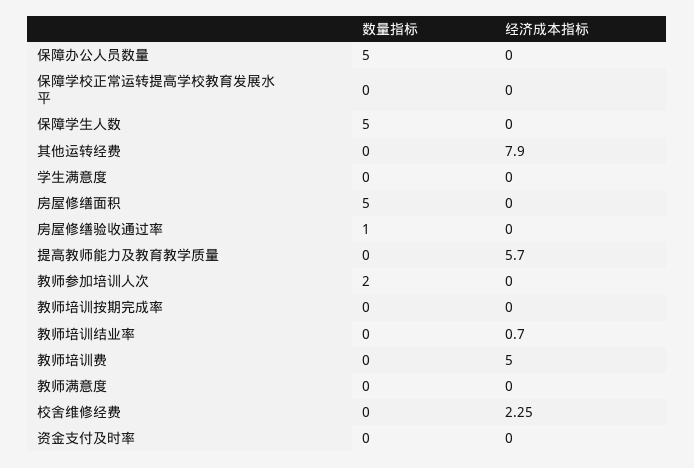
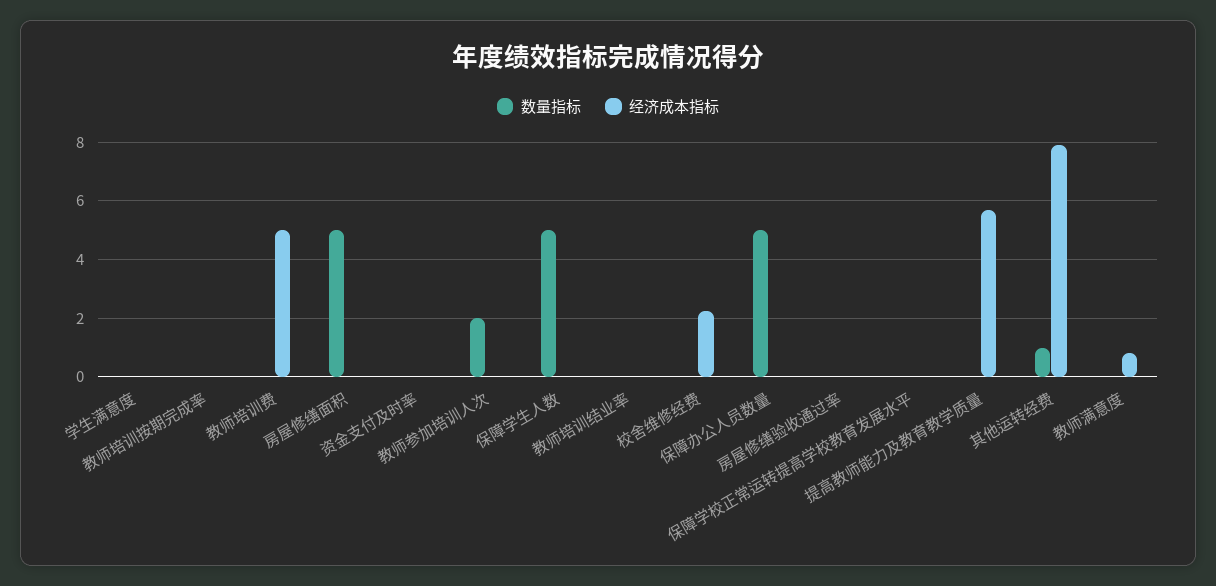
数量指标, 其他运转经费: 0 -> 1
数量指标, 房屋修缮验收通过率: 1 -> 0
经济成本指标, 教师培训结业率: 0.7 -> 0
经济成本指标, 教师满意度: 0 -> 0.75

